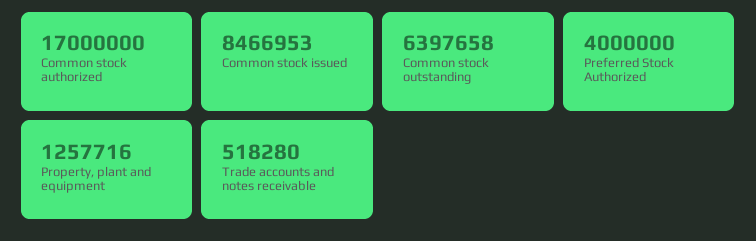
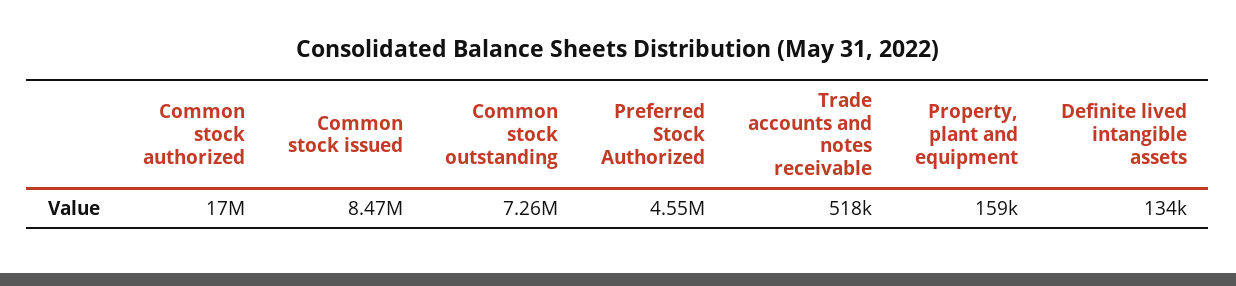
Common stock outstanding: 6397658 -> 7260000
Preferred Stock Authorized: 4000000 -> 4550000
Property, plant and equipment: 1257716 -> 159000
Definite lived intangible assets: none -> 134000

